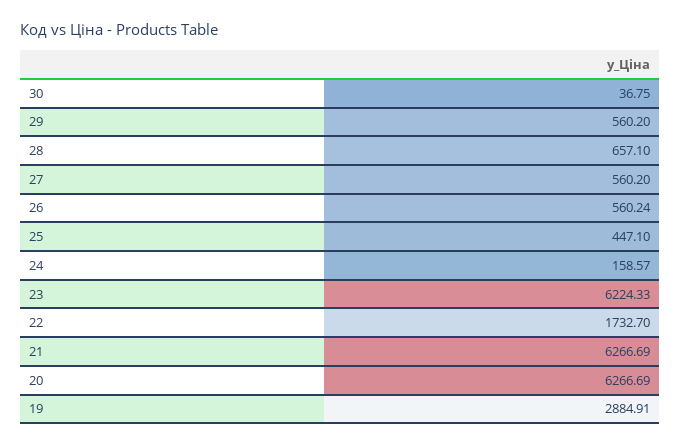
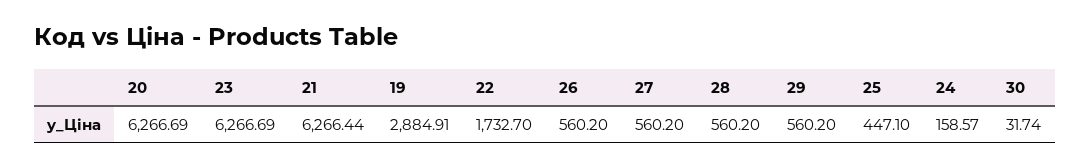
30: 36.75 -> 31.74
28: 657.1 -> 560.2
26: 560.24 -> 560.2
23: 6224.33 -> 6266.69
21: 6266.69 -> 6266.44

